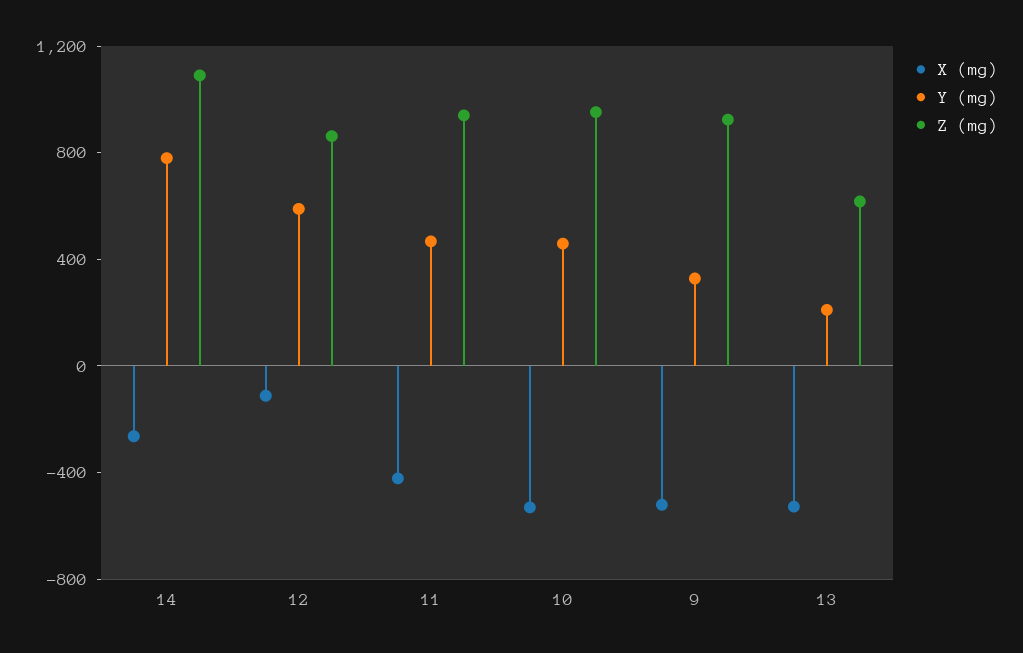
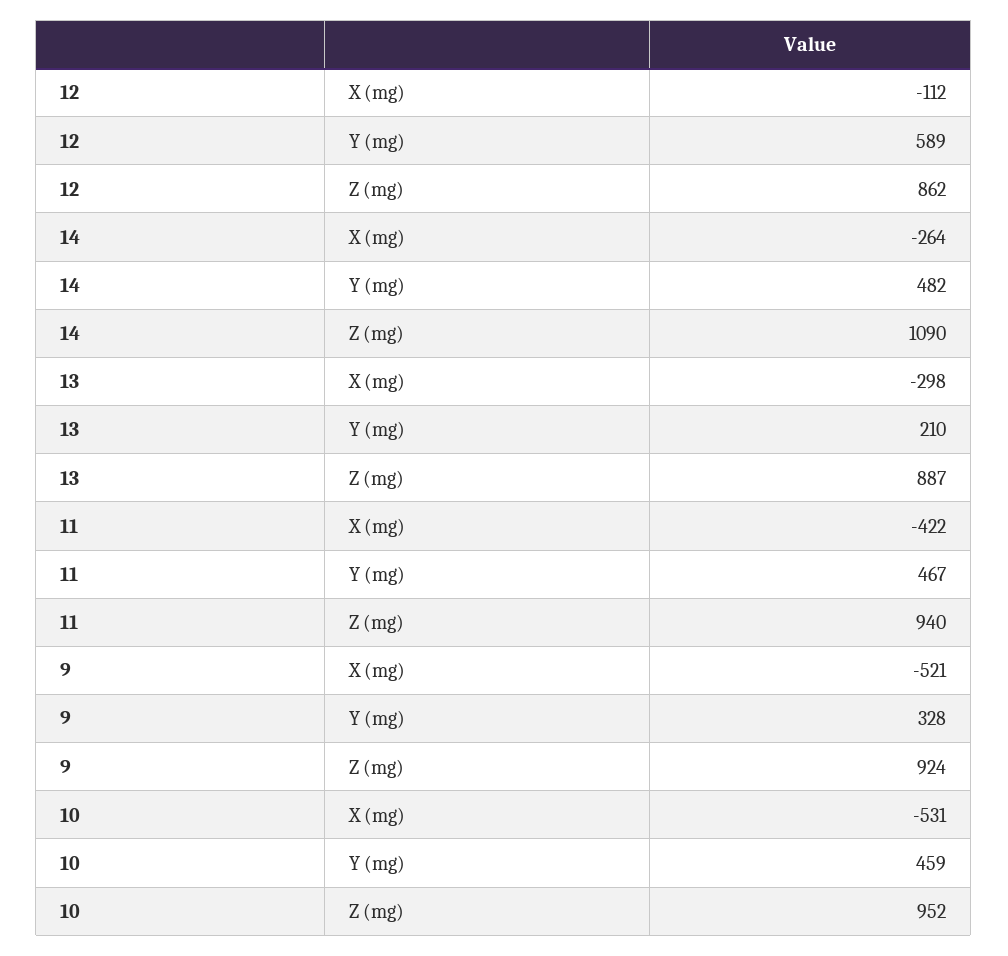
Y (mg), 14: 800 -> 482
X (mg), 13: -500 -> -298
Z (mg), 13: 600 -> 887

